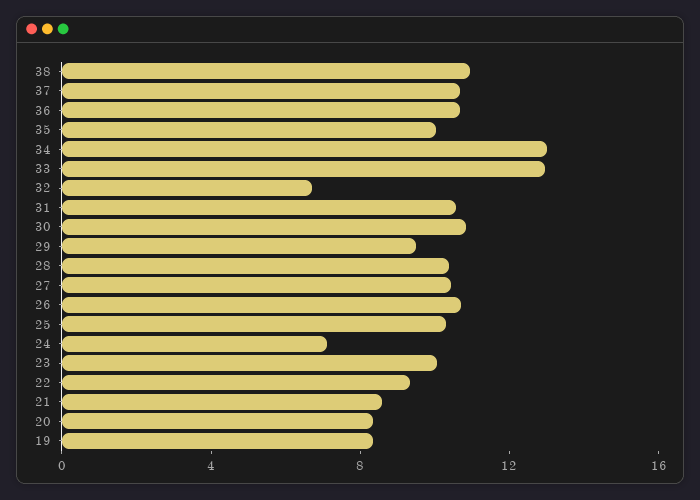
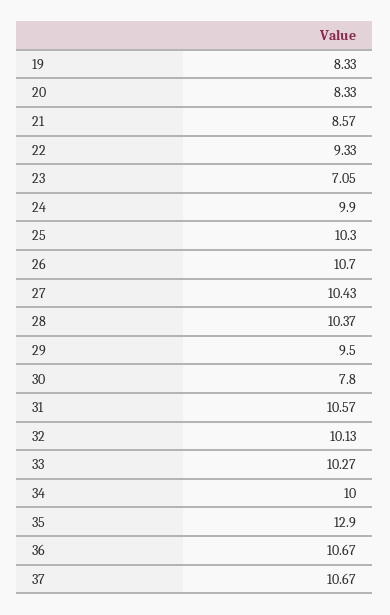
38: 11 -> none
35: 10 -> 12.9
34: 13 -> 10
33: 13 -> 10.27
32: 7 -> 10.13
30: 11 -> 7.8
24: 7 -> 9.9
23: 10 -> 7.05

